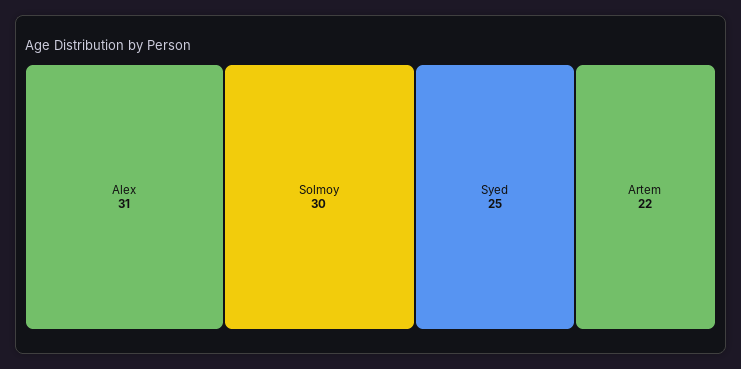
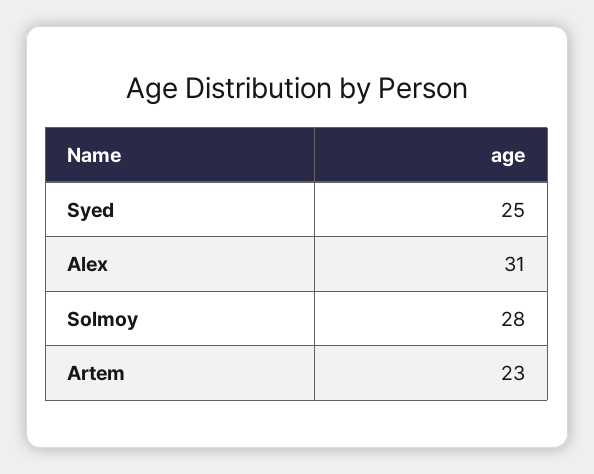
Solmoy: 30 -> 28
Artem: 22 -> 23

